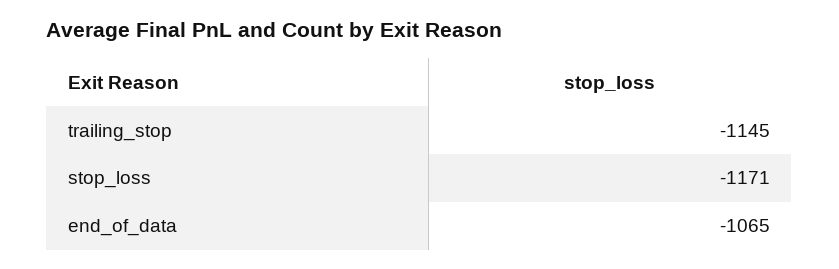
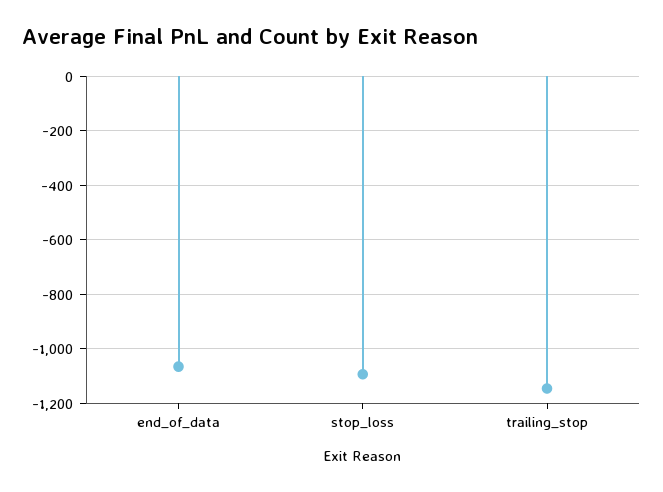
stop_loss: -1171 -> -1100

